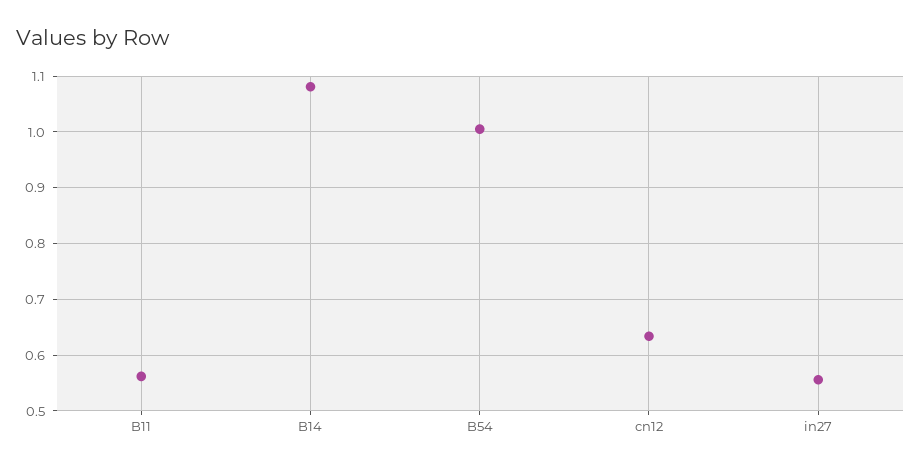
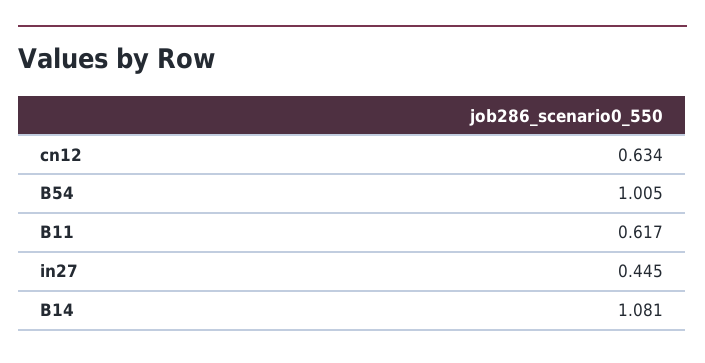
B11: 0.56 -> 0.617
in27: 0.56 -> 0.445

